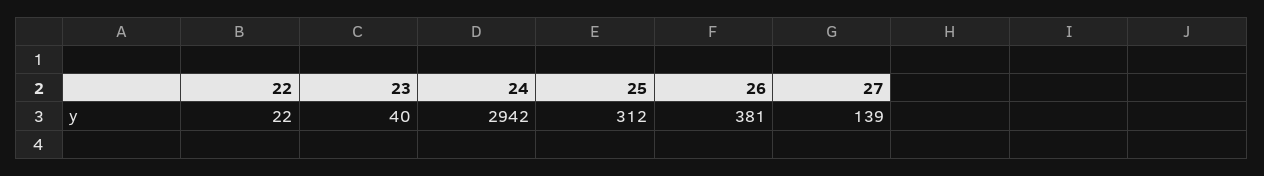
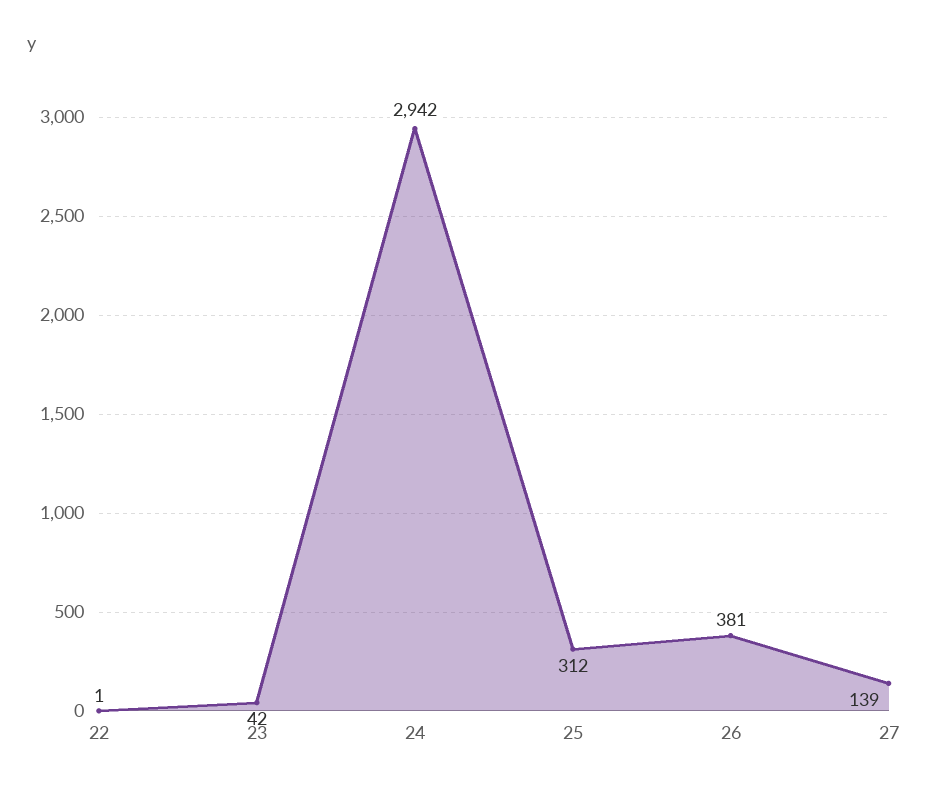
22: 22 -> 1
23: 40 -> 42

